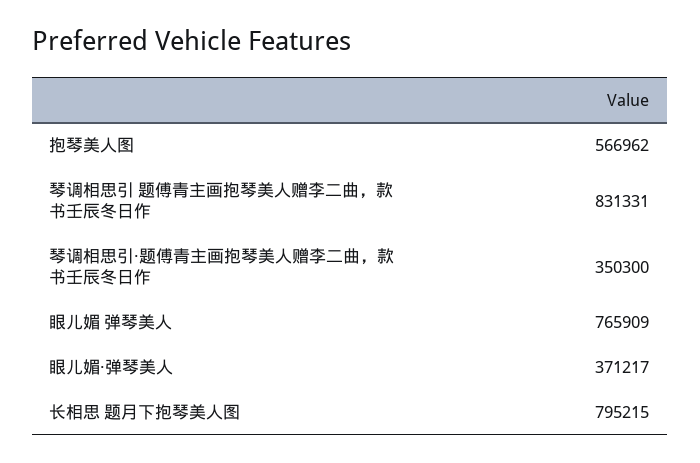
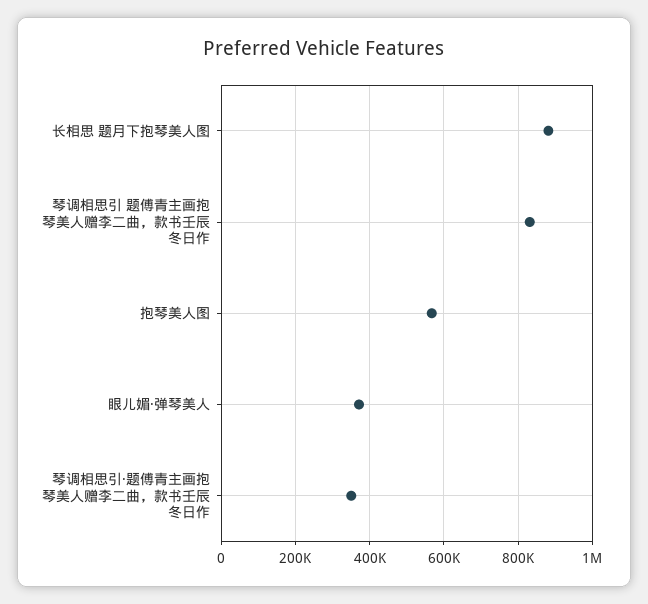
眼儿媚 弹琴美人: 765909 -> none
长相思 题月下抱琴美人图: 795215 -> 880000

